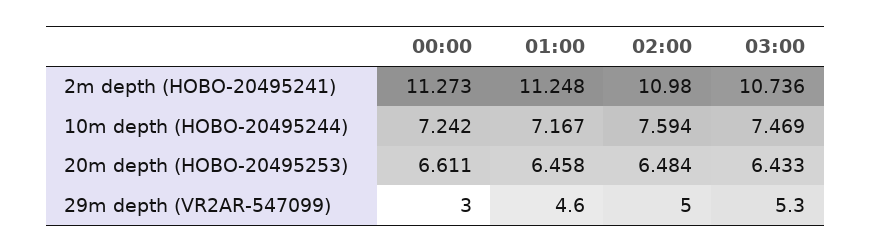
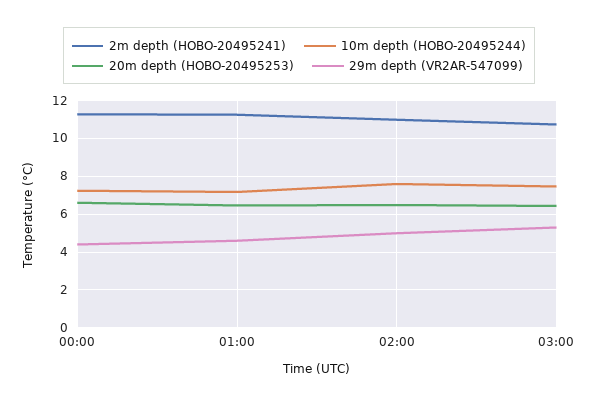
29m depth (VR2AR-547099), 00:00: 3 -> 4.5

